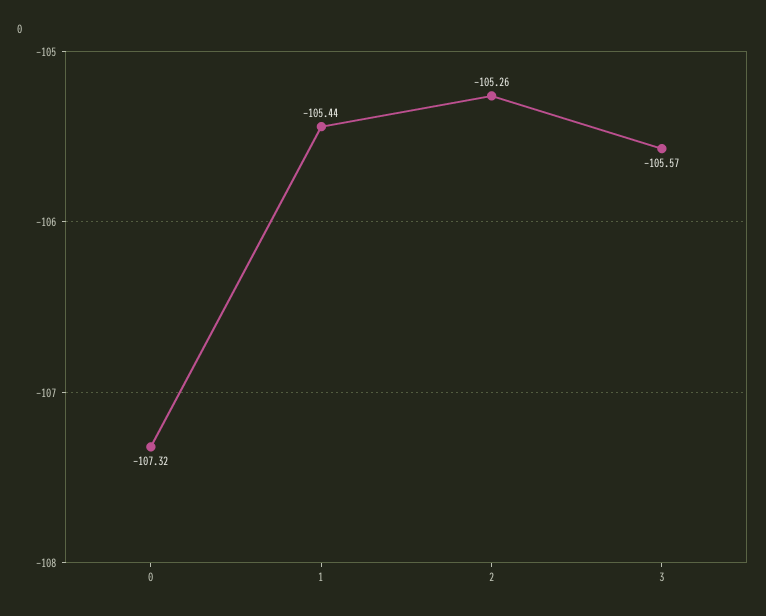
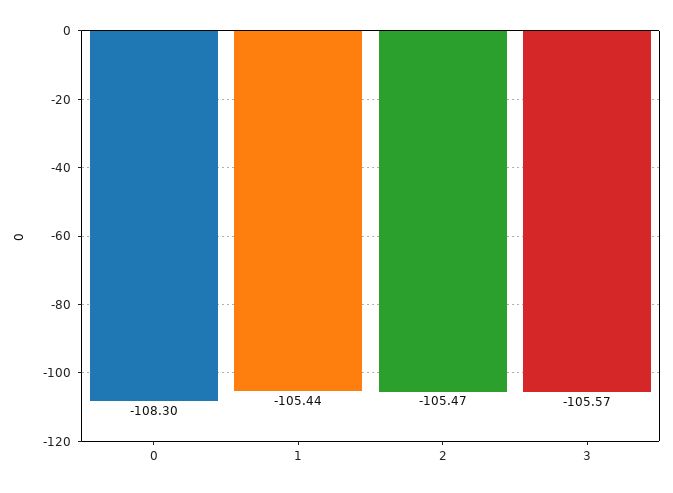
0: -107.32 -> -108.3
2: -105.26 -> -105.47

